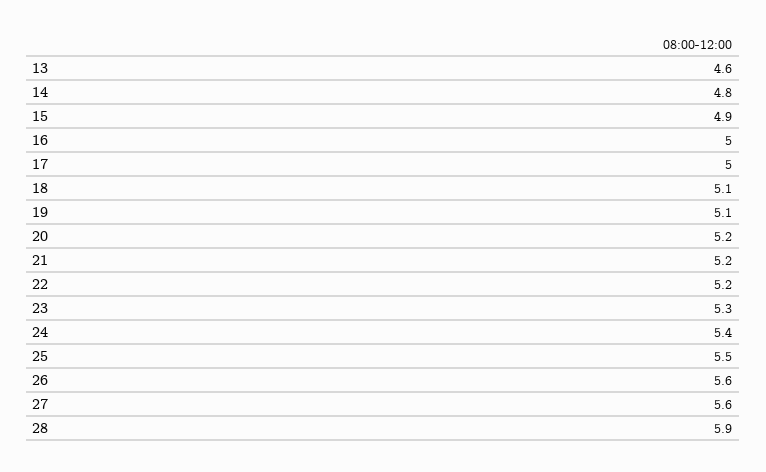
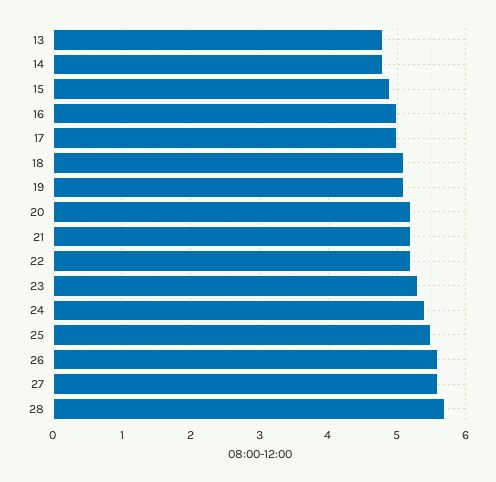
13: 4.6 -> 4.8
28: 5.9 -> 5.7

